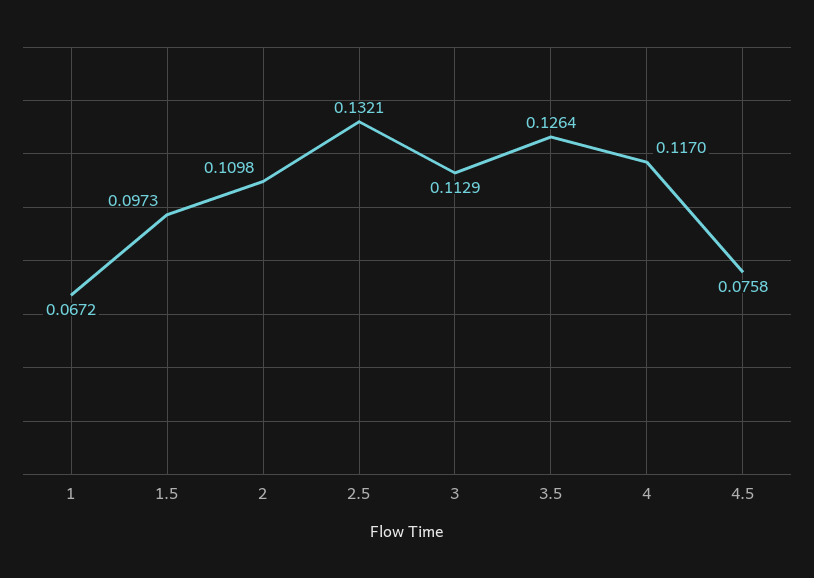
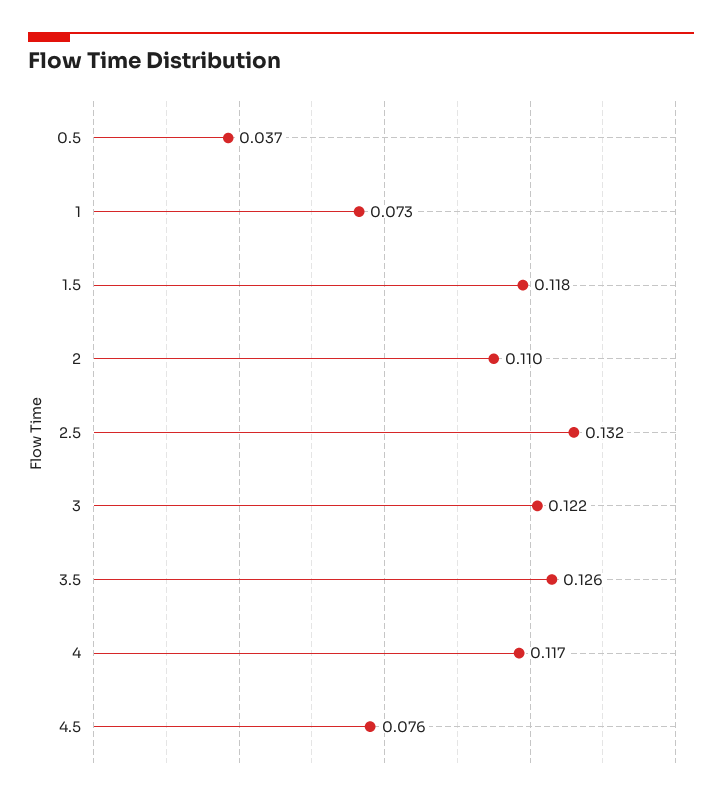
1: 0.0672 -> 0.073
1.5: 0.0973 -> 0.118
3: 0.1129 -> 0.122
0.5: none -> 0.037

